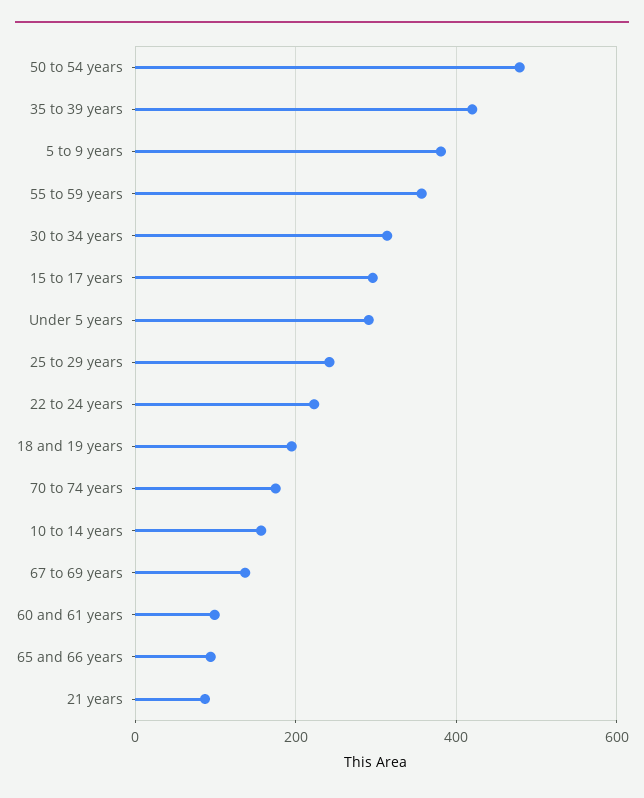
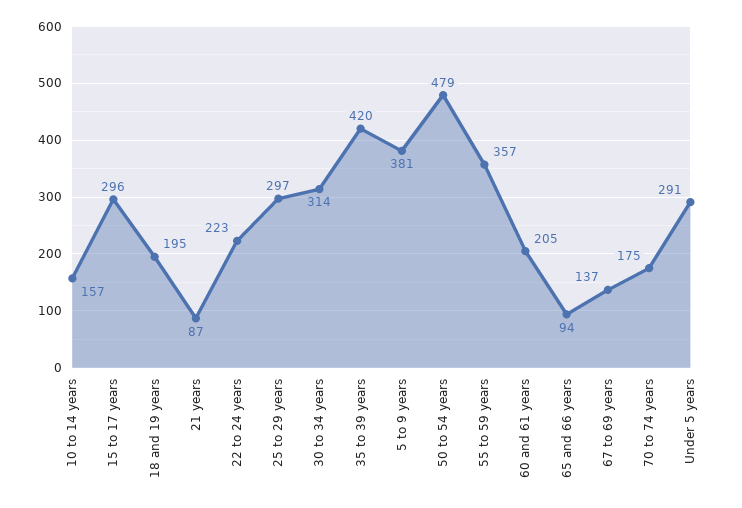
25 to 29 years: 240 -> 297
60 and 61 years: 100 -> 205

